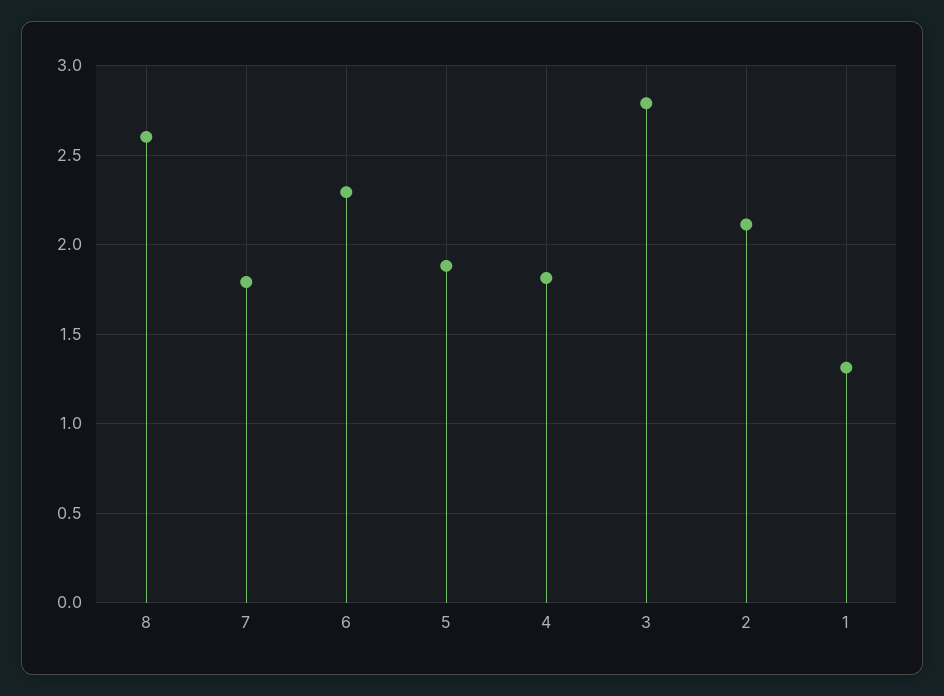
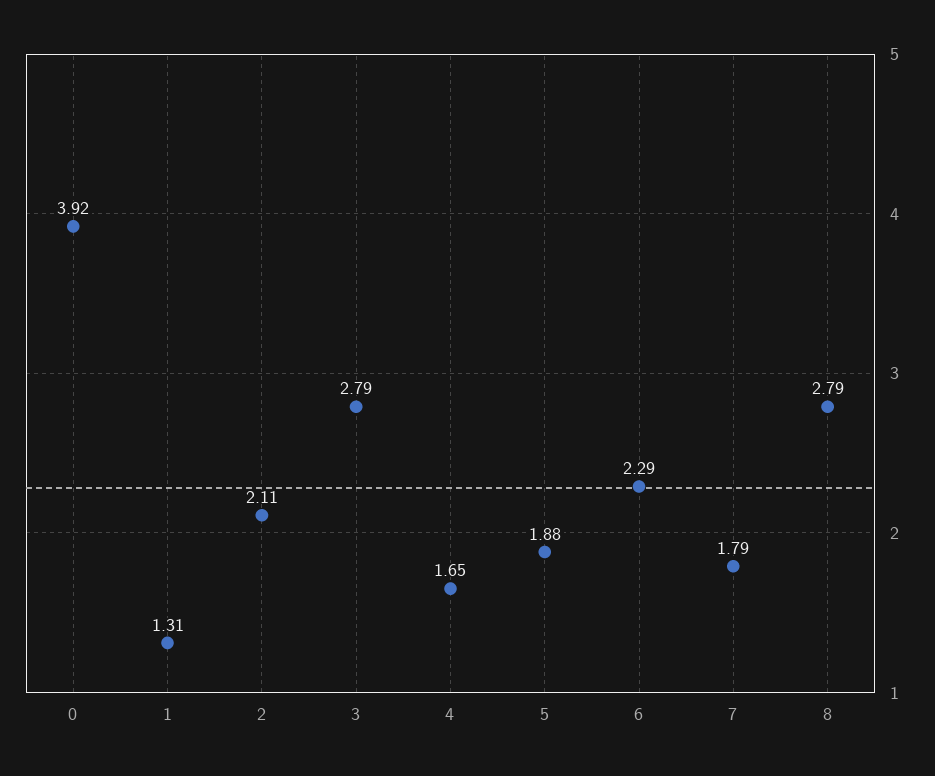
8: 2.6 -> 2.79
4: 1.8 -> 1.65
0: none -> 3.92

